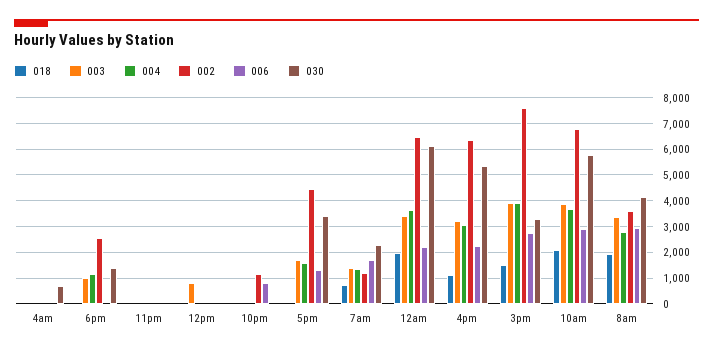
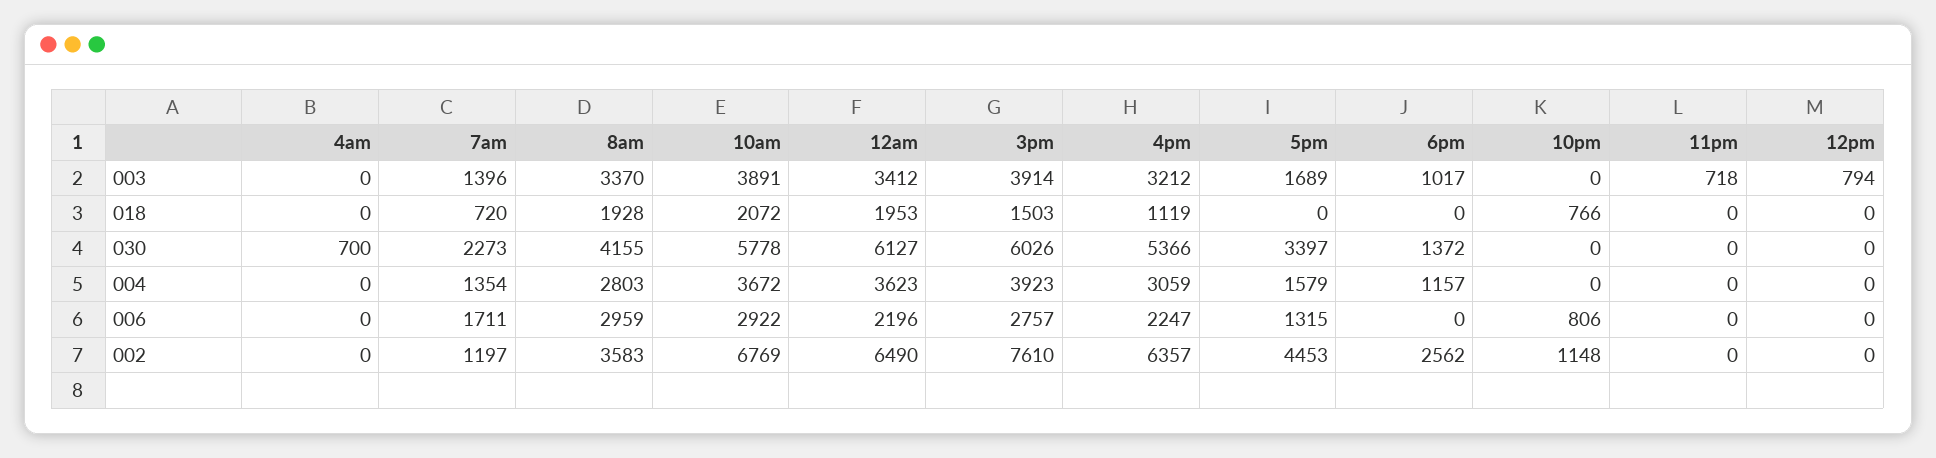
003, 11pm: 0 -> 718
018, 10pm: 0 -> 766
030, 3pm: 3250 -> 6026

